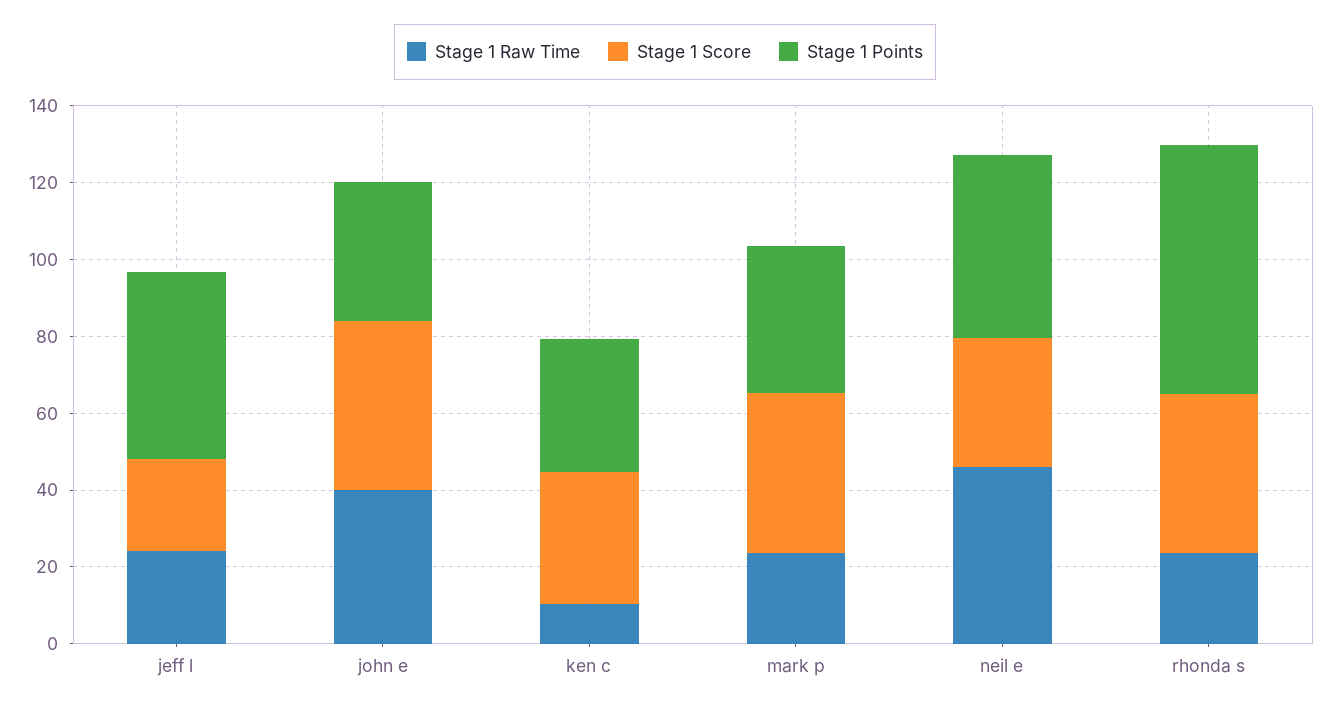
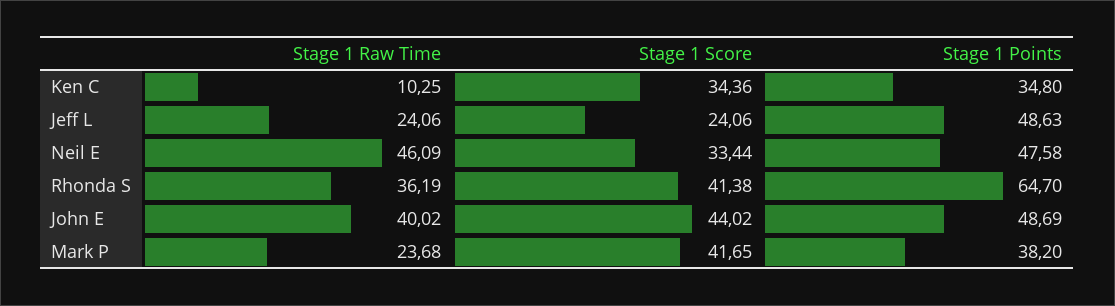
Stage 1 Points, john e: 35 -> 48.69
Stage 1 Raw Time, rhonda s: 25 -> 36.19

